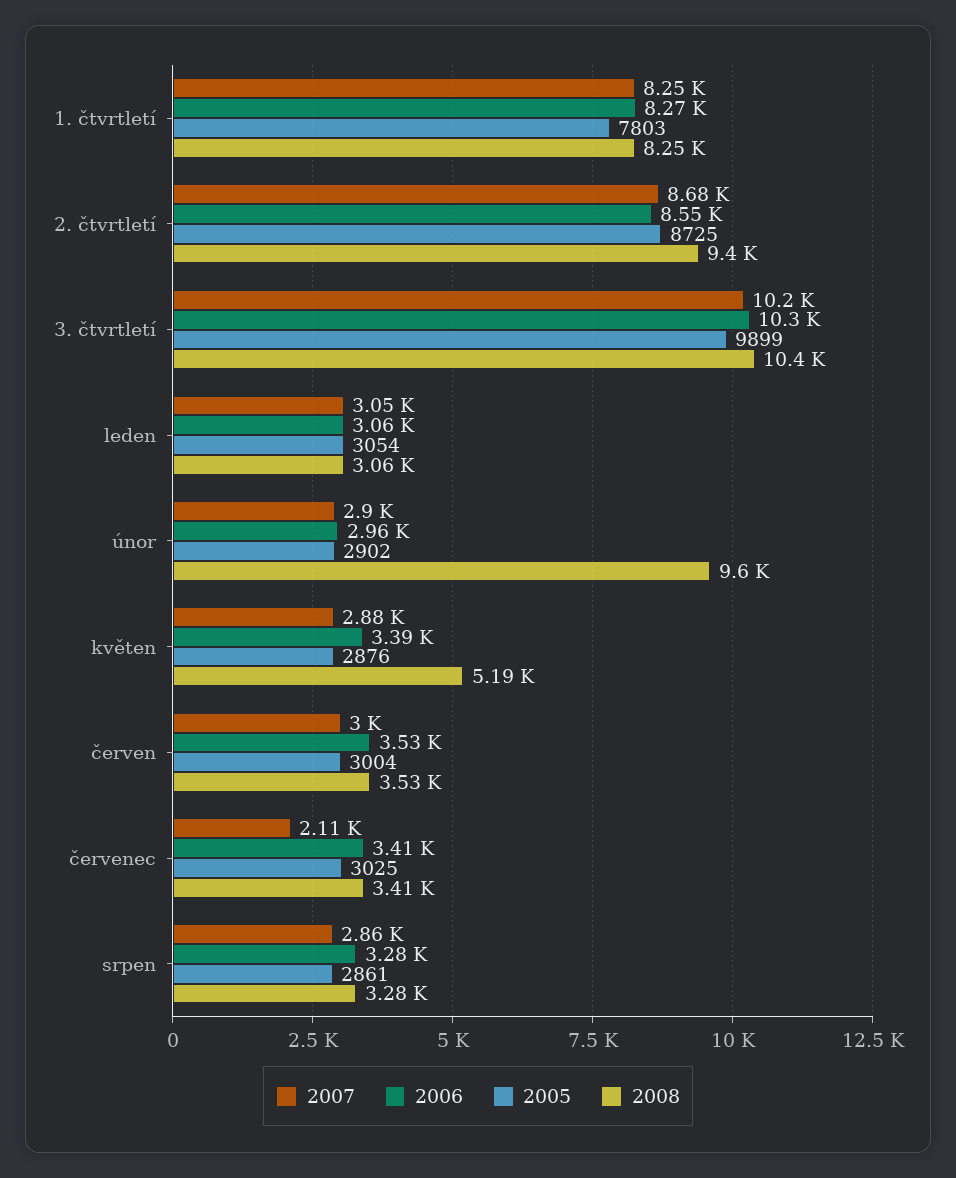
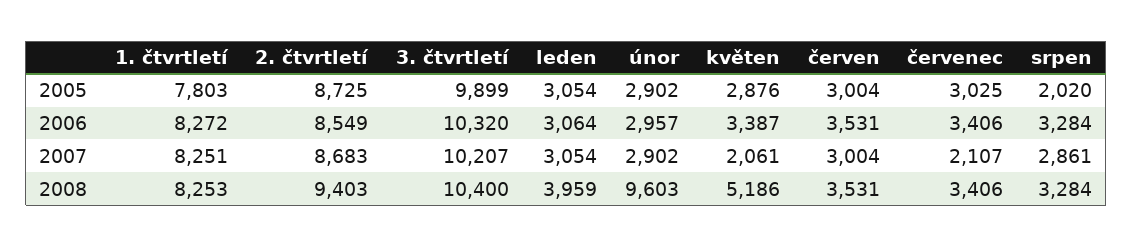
2008, leden: 3060 -> 3959
2007, květen: 2880 -> 2061
2005, srpen: 2861 -> 2020

